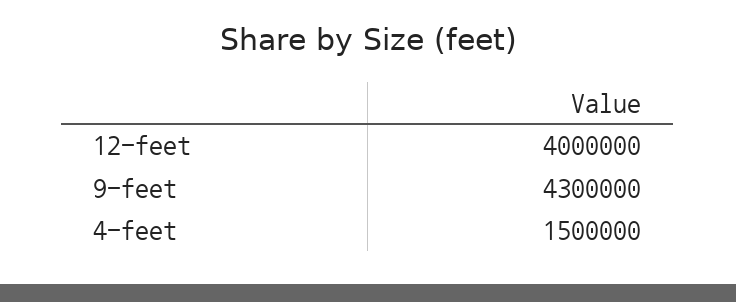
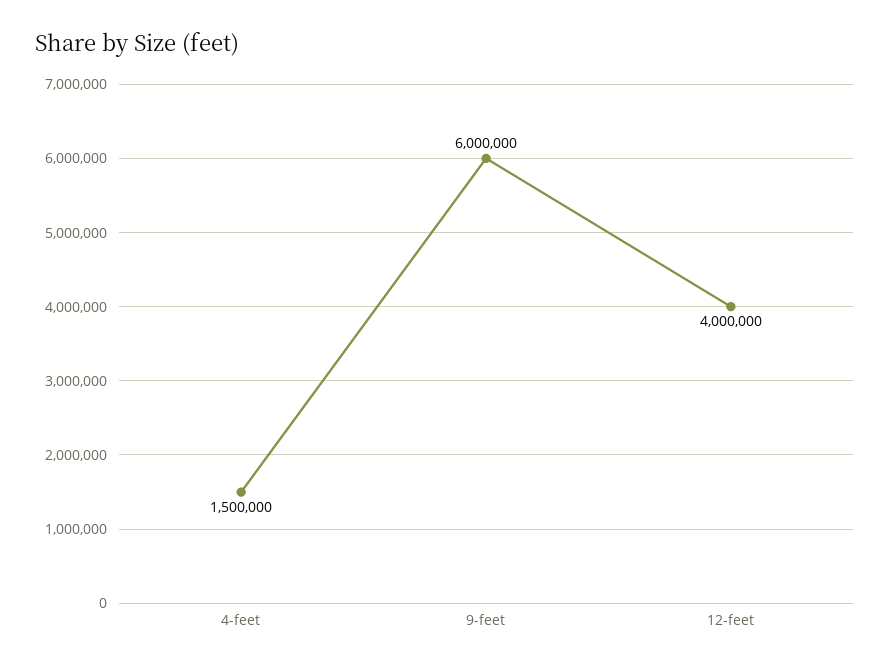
9-feet: 4300000 -> 6000000

